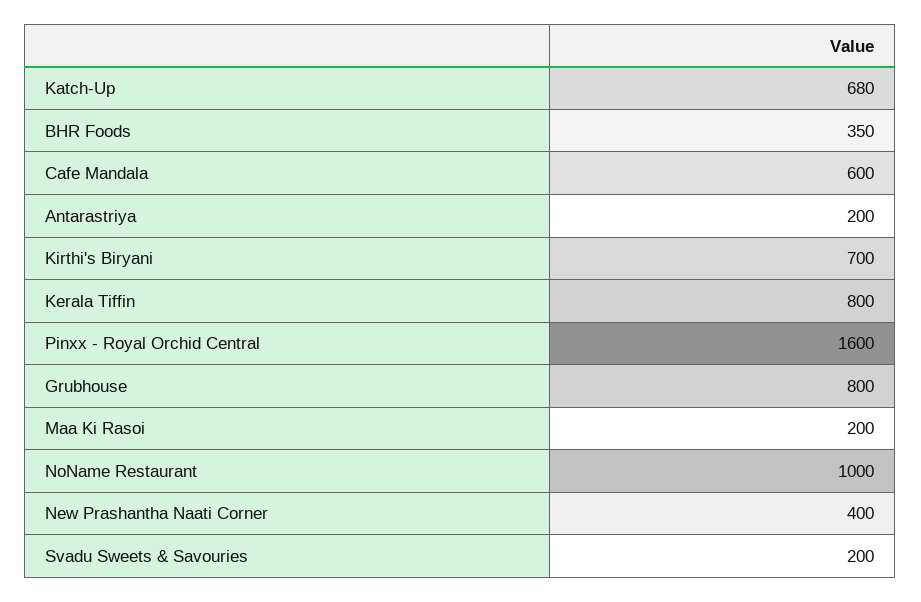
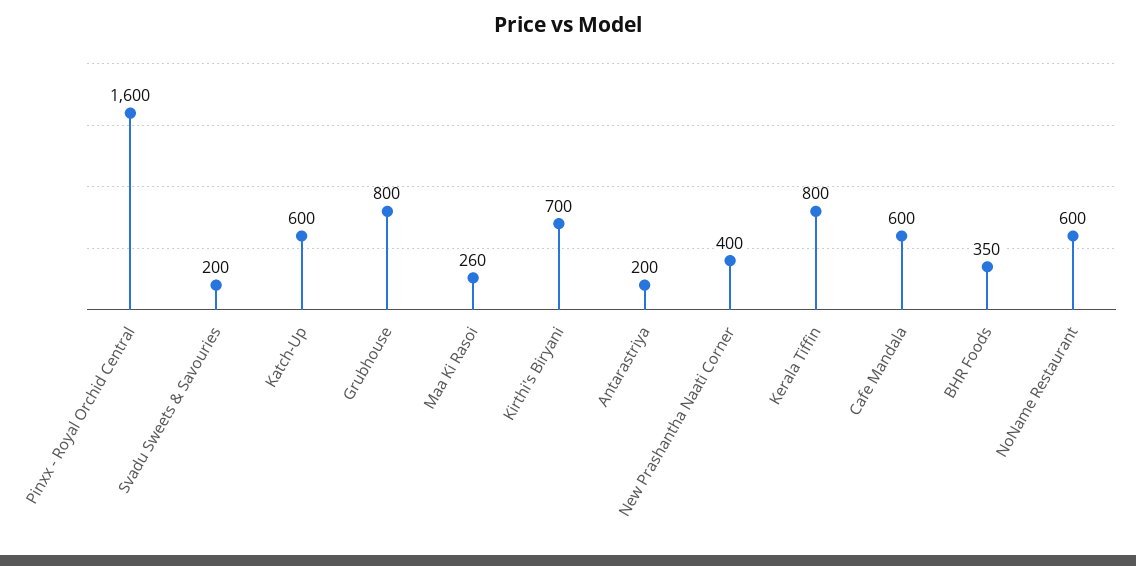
Katch-Up: 680 -> 600
Maa Ki Rasoi: 200 -> 260
NoName Restaurant: 1000 -> 600

